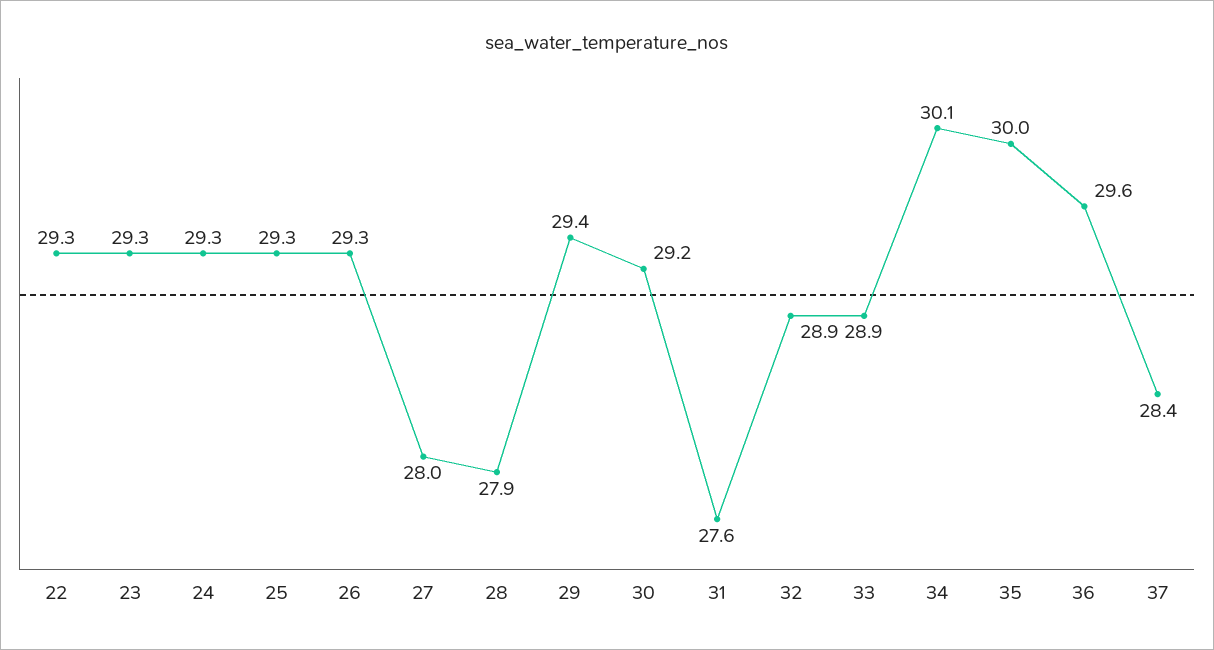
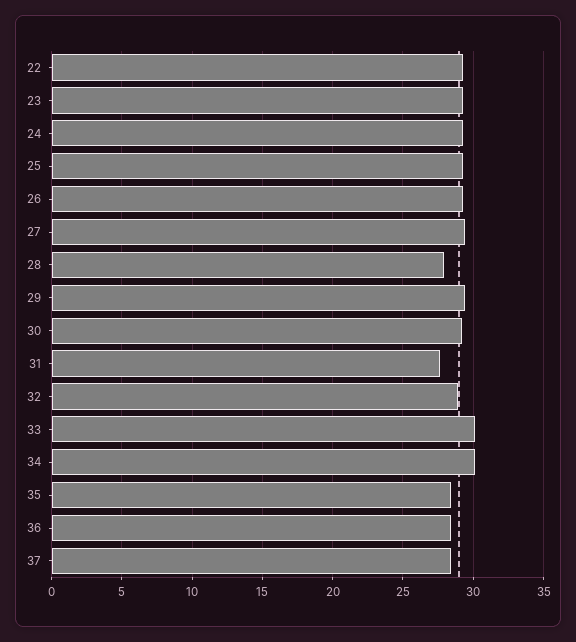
27: 28 -> 29.5
33: 28.9 -> 30
35: 30 -> 28.5
36: 29.6 -> 28.5

